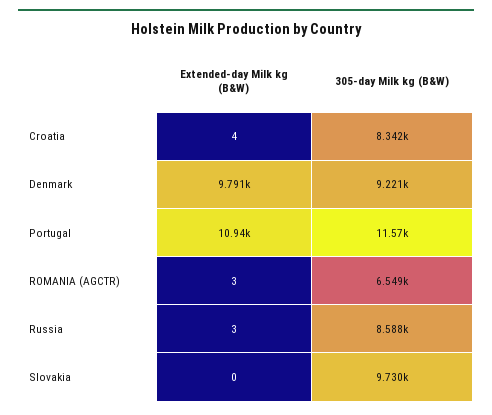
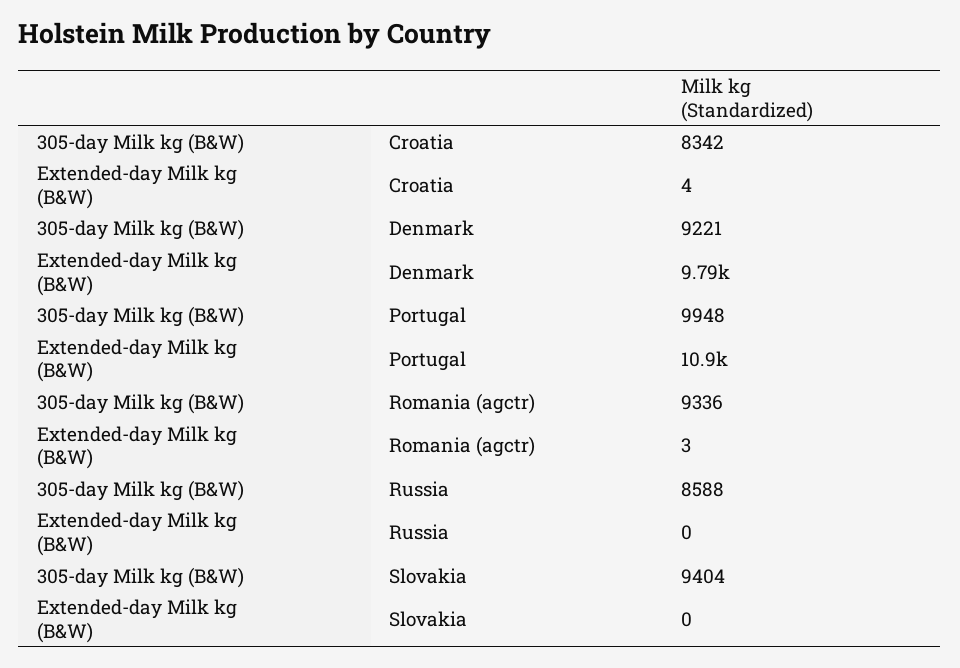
305-day Milk kg (B&W), Portugal: 11570 -> 9948
305-day Milk kg (B&W), ROMANIA (AGCTR): 6549 -> 9336
Extended-day Milk kg (B&W), Russia: 3 -> 0
305-day Milk kg (B&W), Slovakia: 9730 -> 9404

